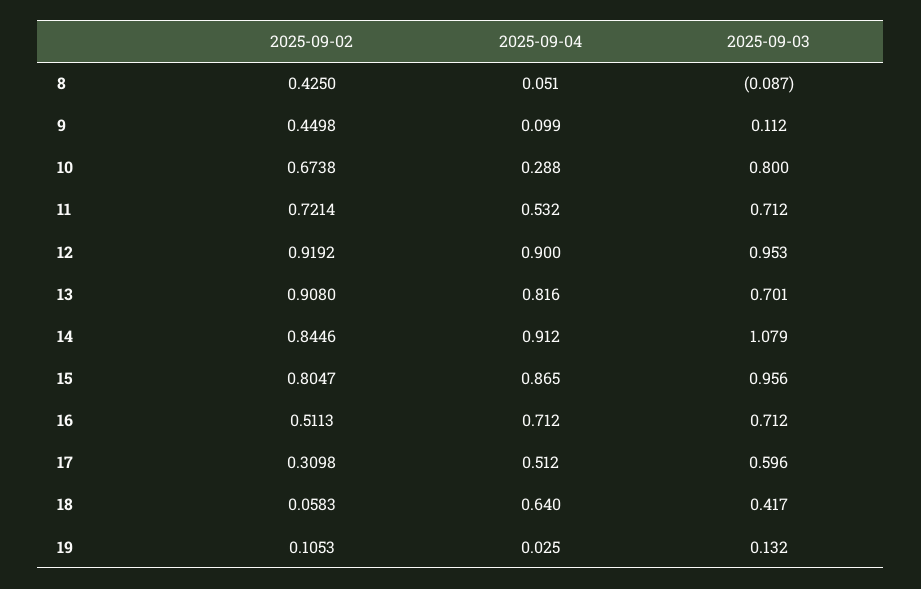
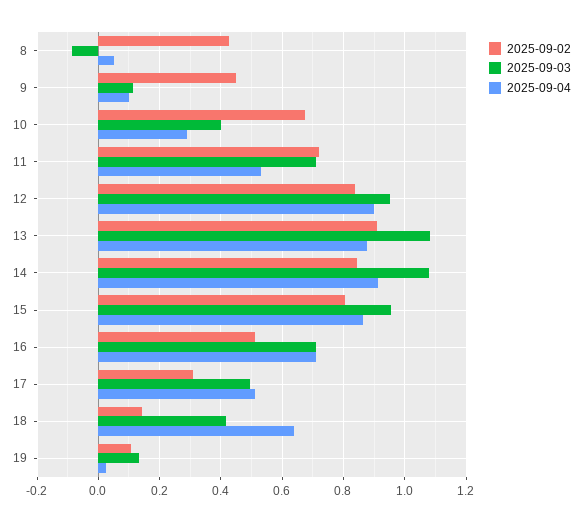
2025-09-03, 10: 0.8 -> 0.4
2025-09-02, 12: 0.9192 -> 0.84
2025-09-04, 13: 0.816 -> 0.88
2025-09-03, 13: 0.701 -> 1.08
2025-09-03, 17: 0.596 -> 0.5
2025-09-02, 18: 0.0583 -> 0.14

